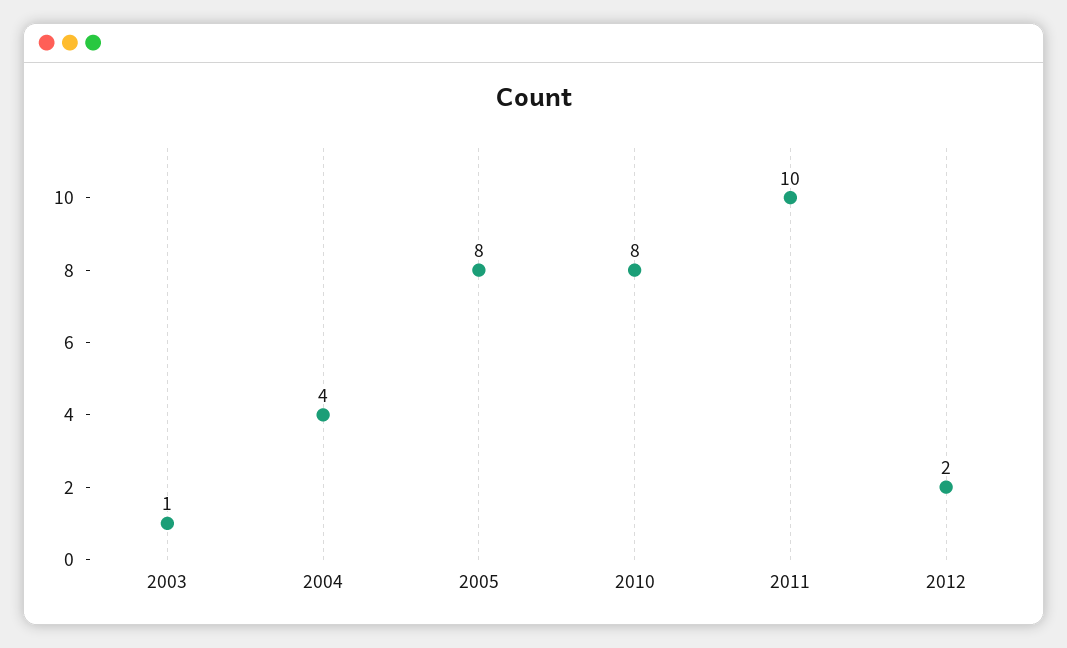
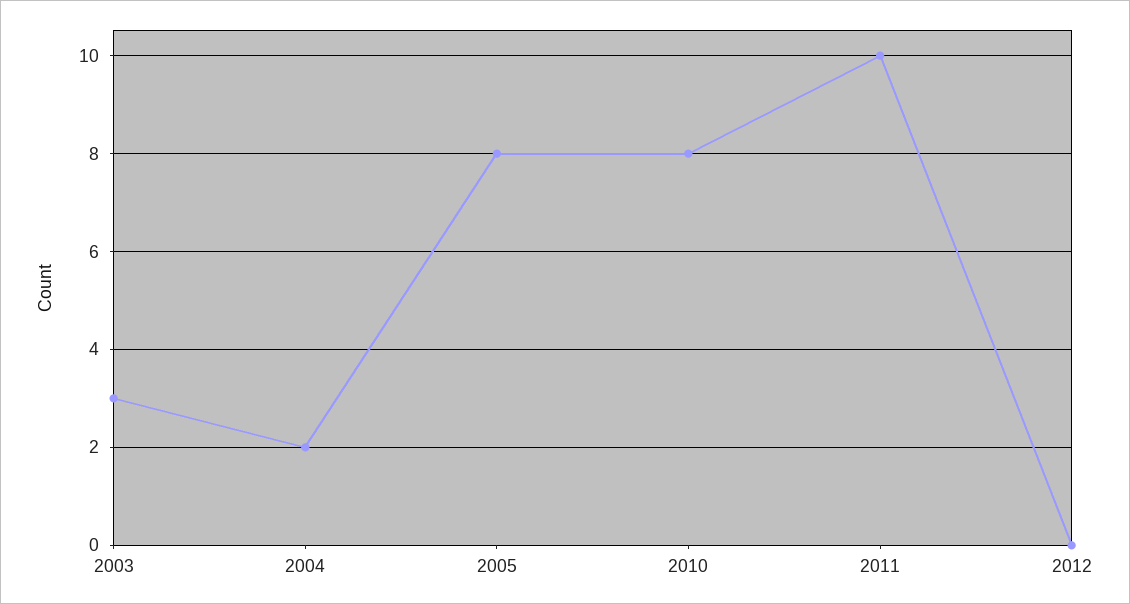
2003: 1 -> 3
2004: 4 -> 2
2012: 2 -> 0

